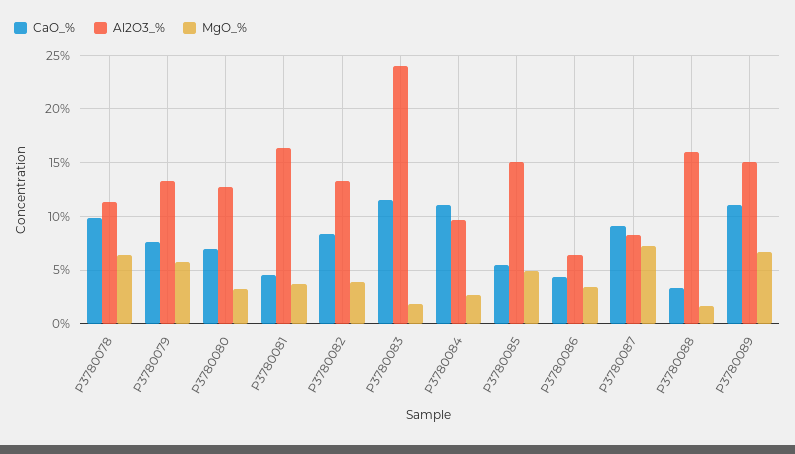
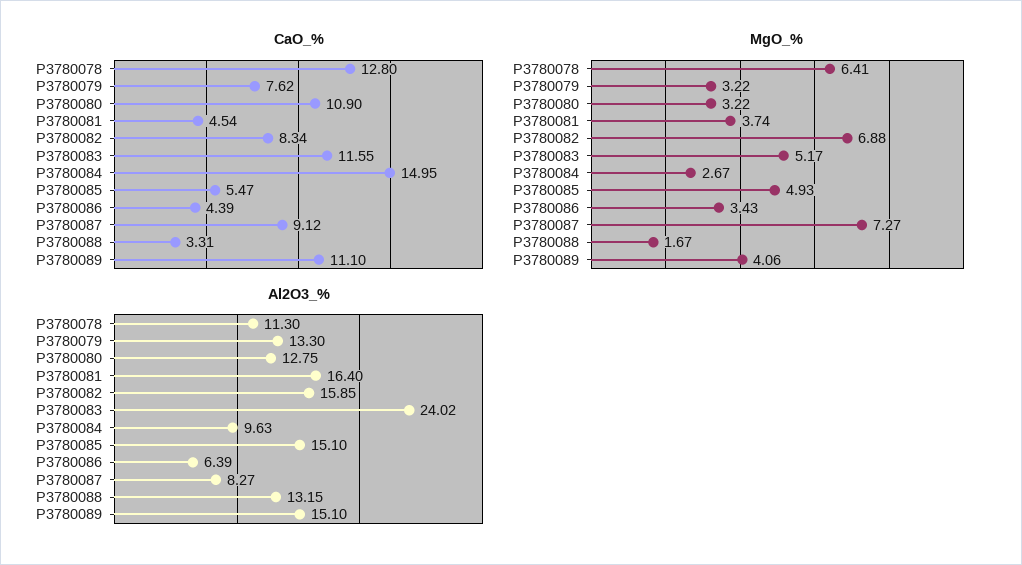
CaO_%, P3780078: 10 -> 12.8
MgO_%, P3780079: 6 -> 3.22
CaO_%, P3780080: 7 -> 10.9
Al2O3_%, P3780082: 13 -> 15.85
MgO_%, P3780082: 4 -> 6.88
MgO_%, P3780083: 2 -> 5.17
CaO_%, P3780084: 11 -> 14.95
Al2O3_%, P3780088: 16 -> 13.15
MgO_%, P3780089: 7 -> 4.06

